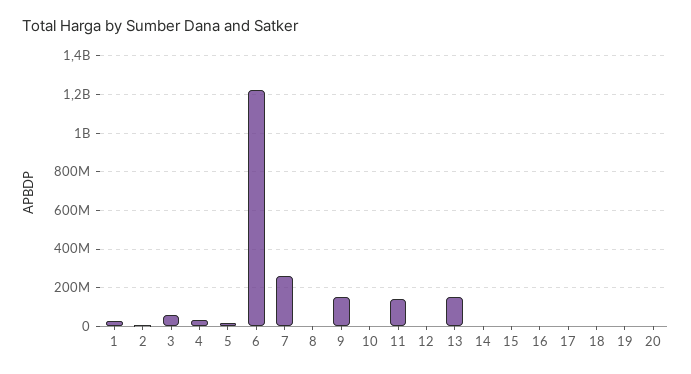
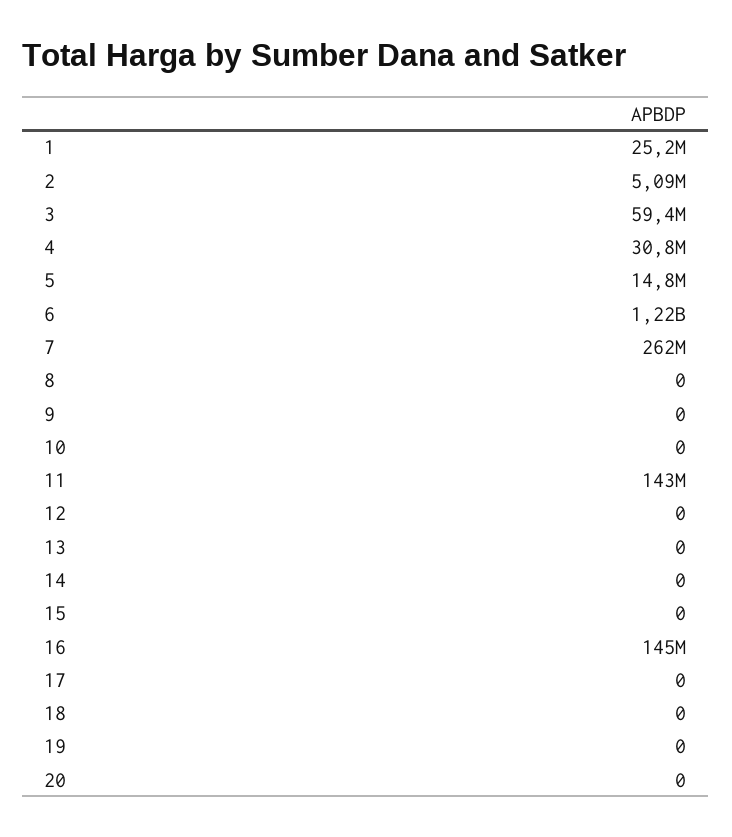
9: 150000000 -> 0
13: 150000000 -> 0
16: 0 -> 145000000

